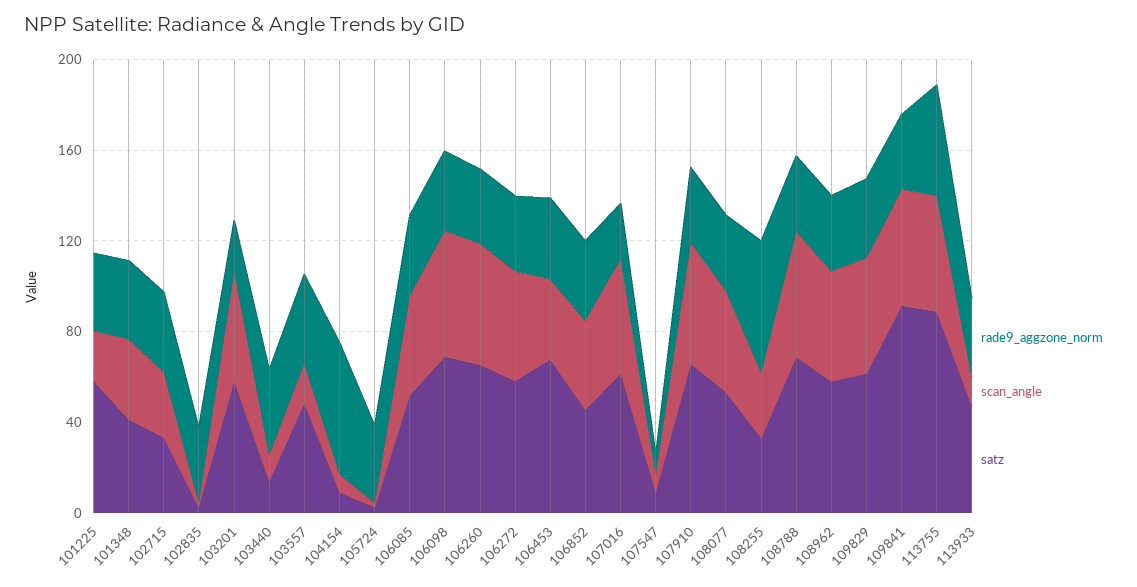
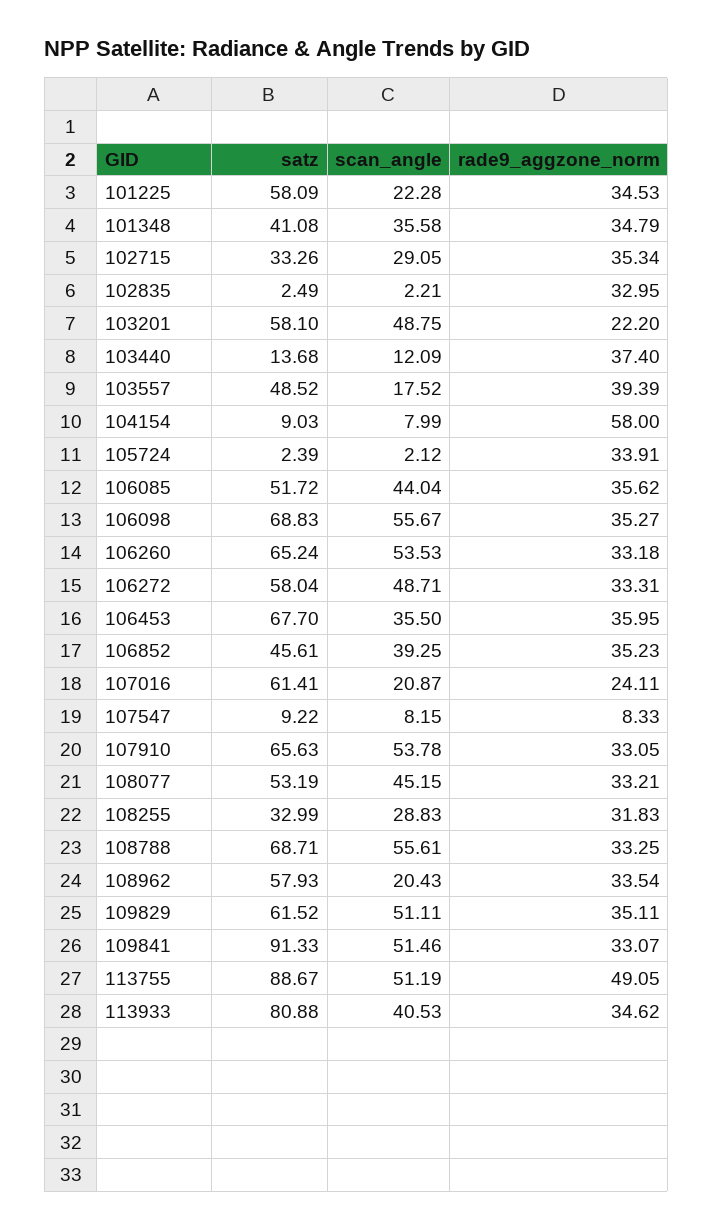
scan_angle, 107016: 50 -> 20.87
rade9_aggzone_norm, 108255: 60 -> 31.83
scan_angle, 108962: 50 -> 20.43
scan_angle, 113933: 10 -> 40.53
satz, 113933: 50 -> 80.88

